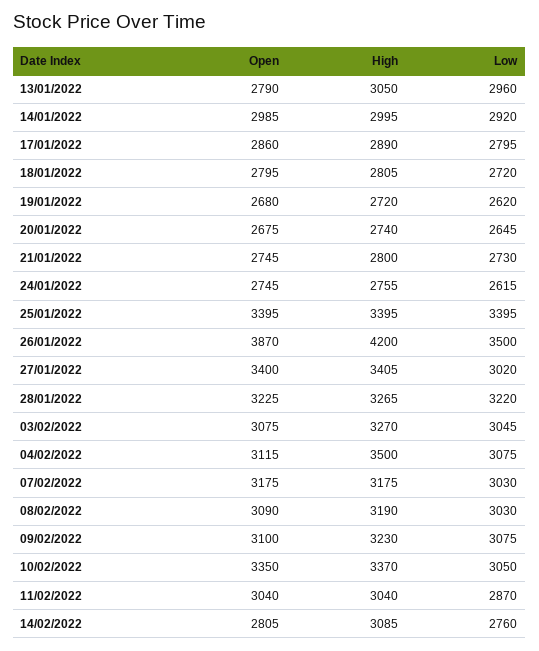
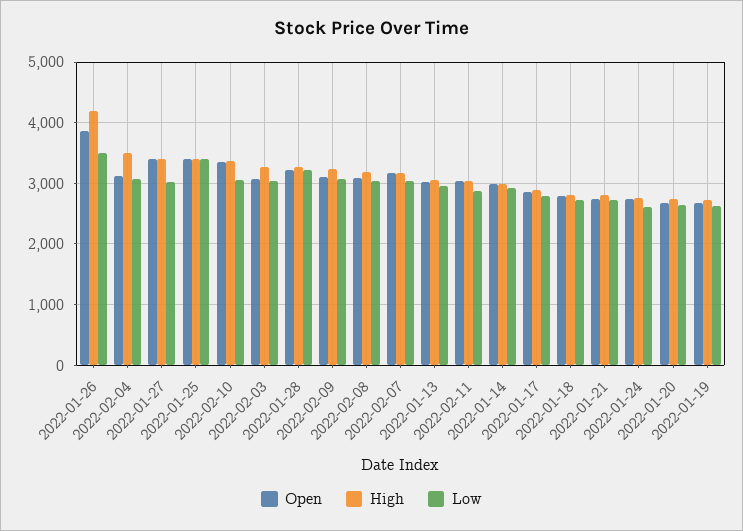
Open, 13/01/2022: 2790 -> 3000
Open, 14/02/2022: 2805 -> none
High, 14/02/2022: 3085 -> none
Low, 14/02/2022: 2760 -> none

